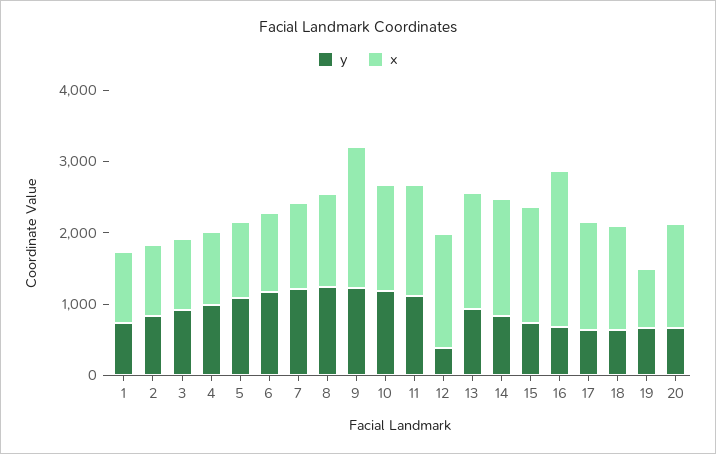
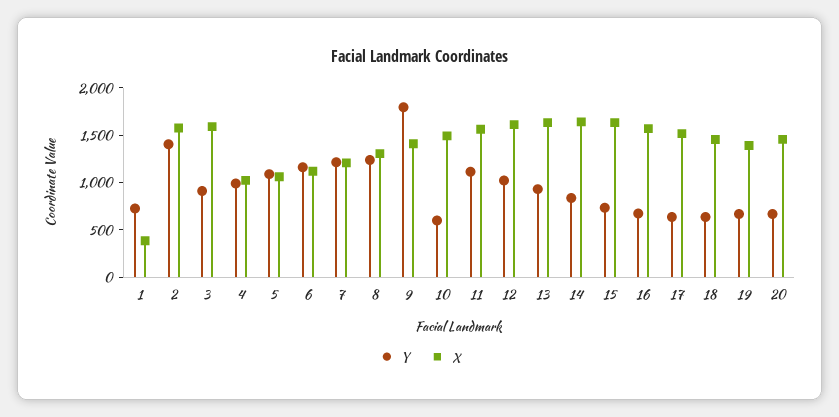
x, 1: 1000 -> 400
y, 2: 800 -> 1400
x, 2: 1000 -> 1600
x, 3: 1000 -> 1600
y, 9: 1200 -> 1800
x, 9: 2000 -> 1400
y, 10: 1200 -> 600
y, 12: 400 -> 1000
x, 16: 2200 -> 1600
x, 19: 800 -> 1400

